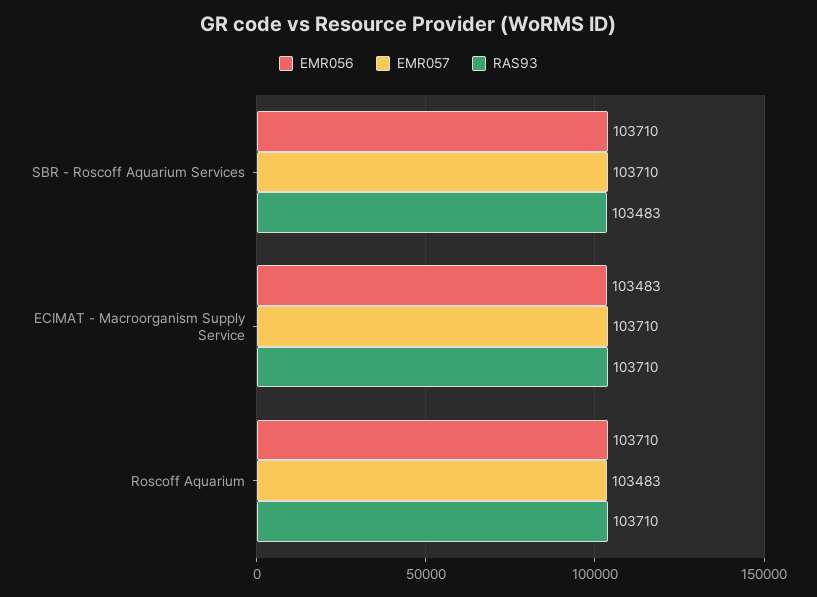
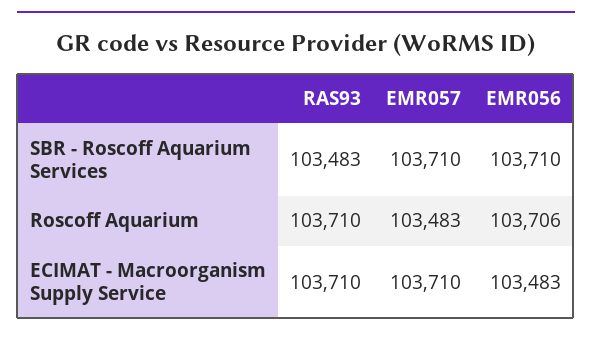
EMR056, Roscoff Aquarium: 103710 -> 103706

